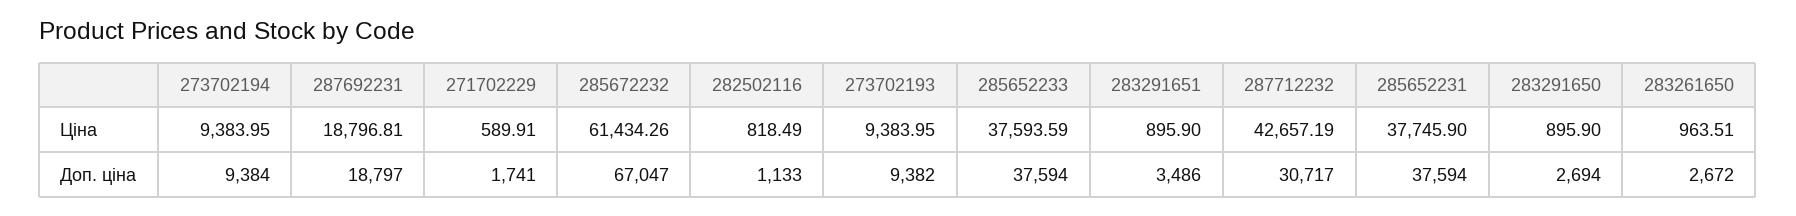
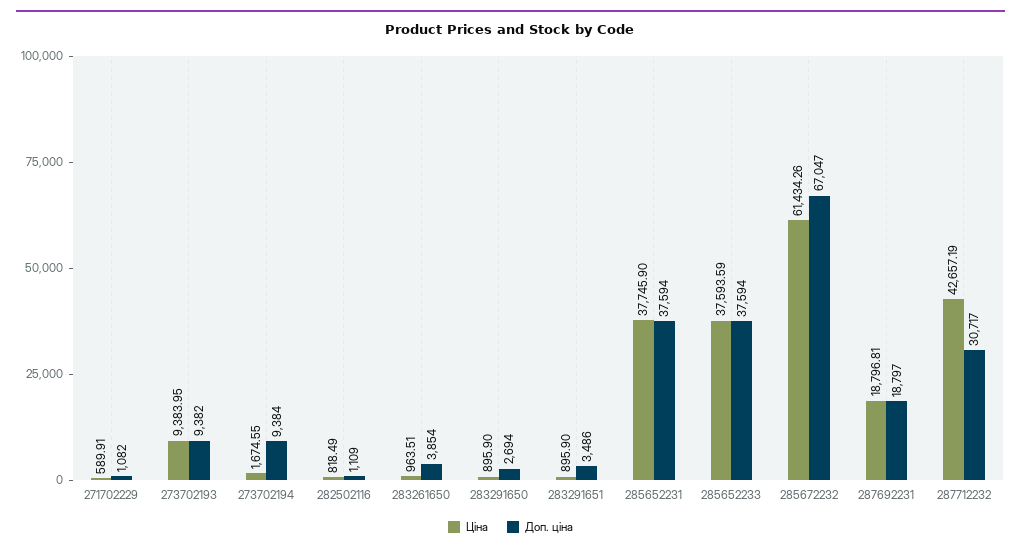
Ціна, 273702194: 9383.95 -> 1674.55
Доп. ціна, 271702229: 1741 -> 1082
Доп. ціна, 282502116: 1133 -> 1109
Доп. ціна, 283261650: 2672 -> 3854

